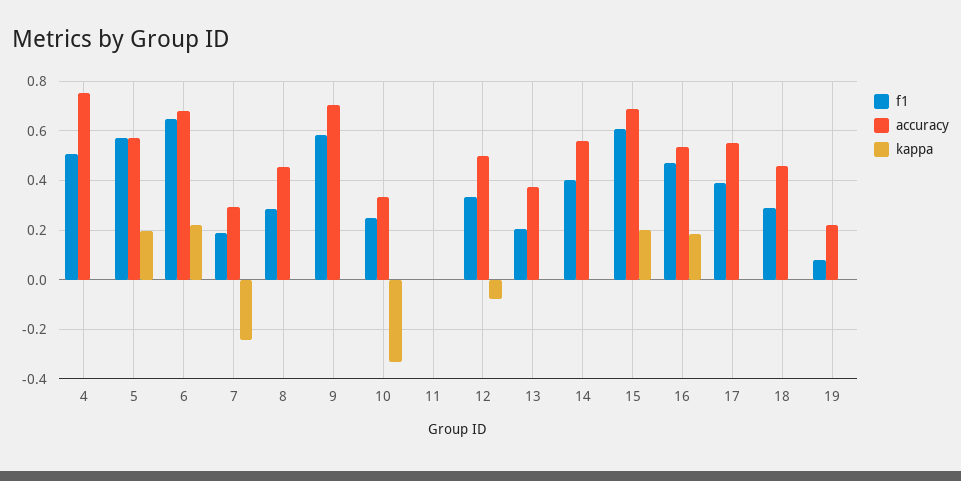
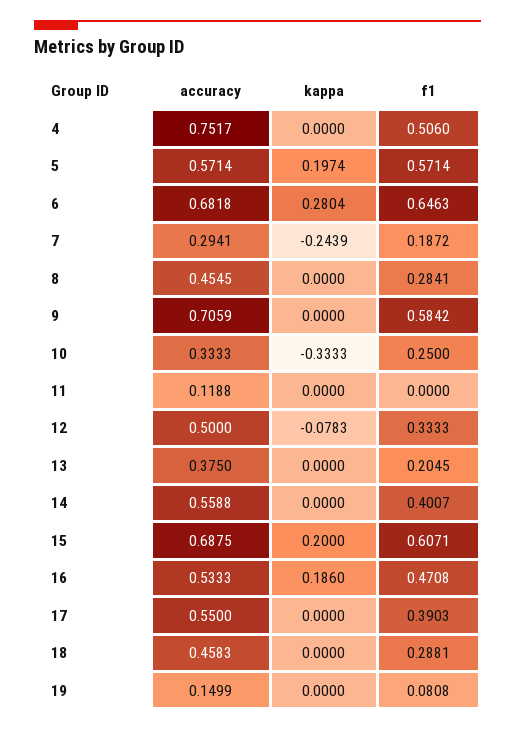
kappa, 6: 0.225 -> 0.2804
accuracy, 11: 0 -> 0.1188
accuracy, 19: 0.225 -> 0.1499

